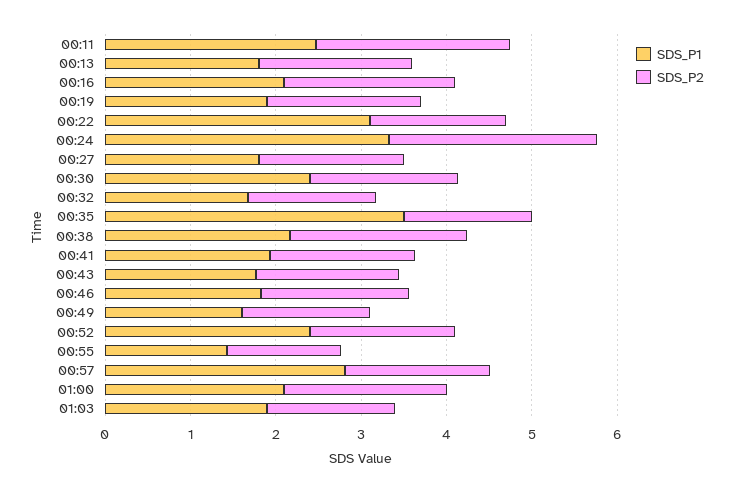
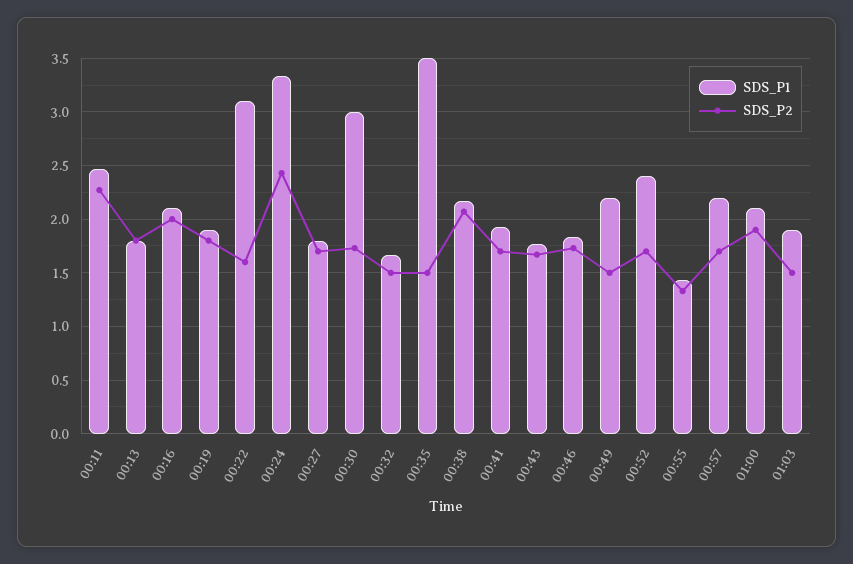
SDS_P1, 00:30: 2.4 -> 3
SDS_P1, 00:49: 1.6 -> 2.2
SDS_P1, 00:57: 2.8 -> 2.2

